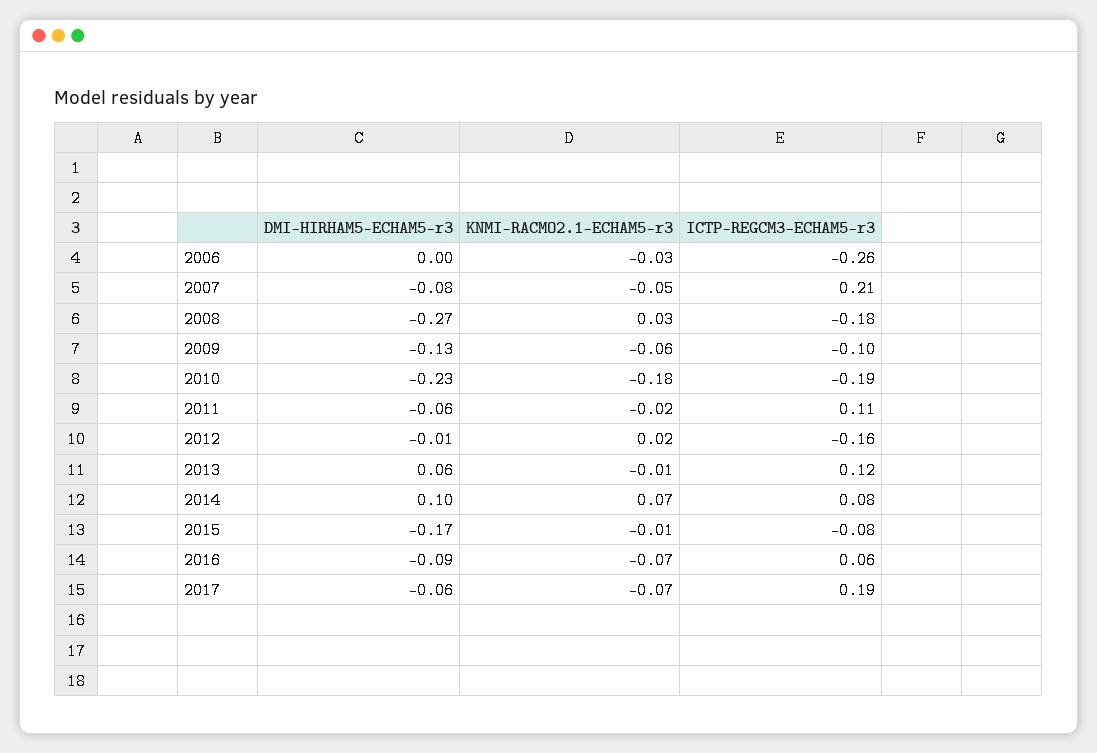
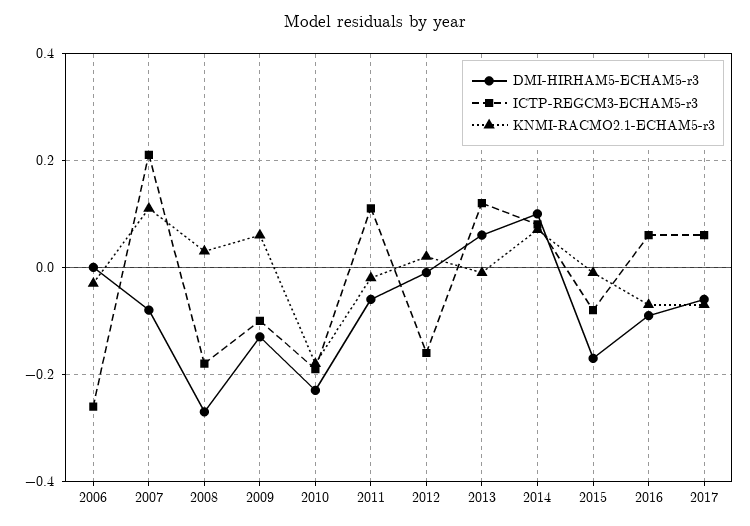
KNMI-RACMO2.1-ECHAM5-r3, 2007: -0.05 -> 0.1
KNMI-RACMO2.1-ECHAM5-r3, 2009: -0.06 -> 0.05
ICTP-REGCM3-ECHAM5-r3, 2017: 0.19 -> 0.05

